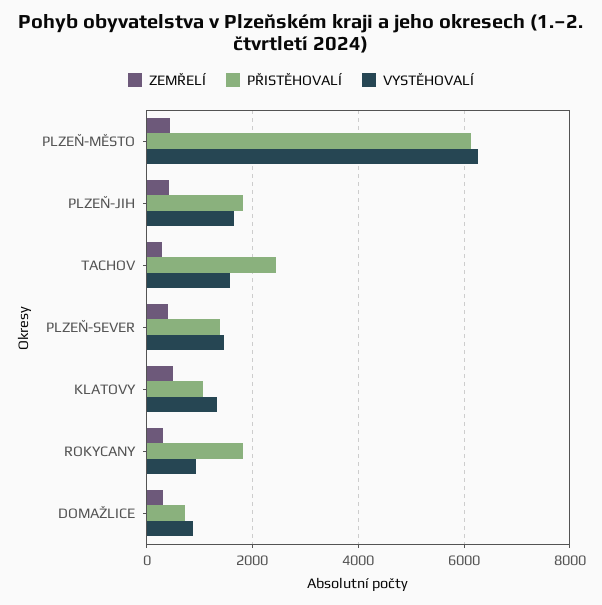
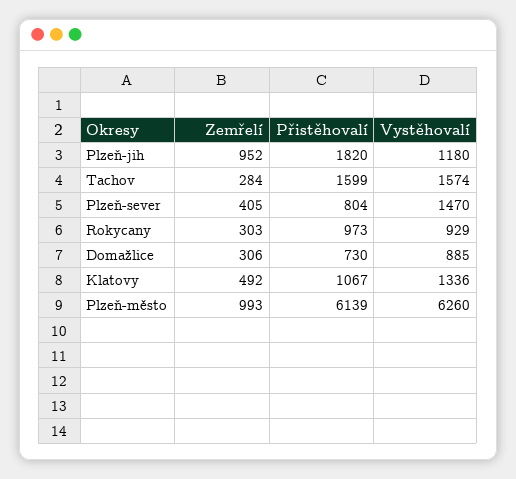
ZEMŘELÍ, PLZEŇ-MĚSTO: 400 -> 993
ZEMŘELÍ, PLZEŇ-JIH: 400 -> 952
VYSTĚHOVALÍ, PLZEŇ-JIH: 1600 -> 1180
PŘISTĚHOVALÍ, TACHOV: 2400 -> 1599
PŘISTĚHOVALÍ, PLZEŇ-SEVER: 1400 -> 804
PŘISTĚHOVALÍ, ROKYCANY: 1800 -> 973

